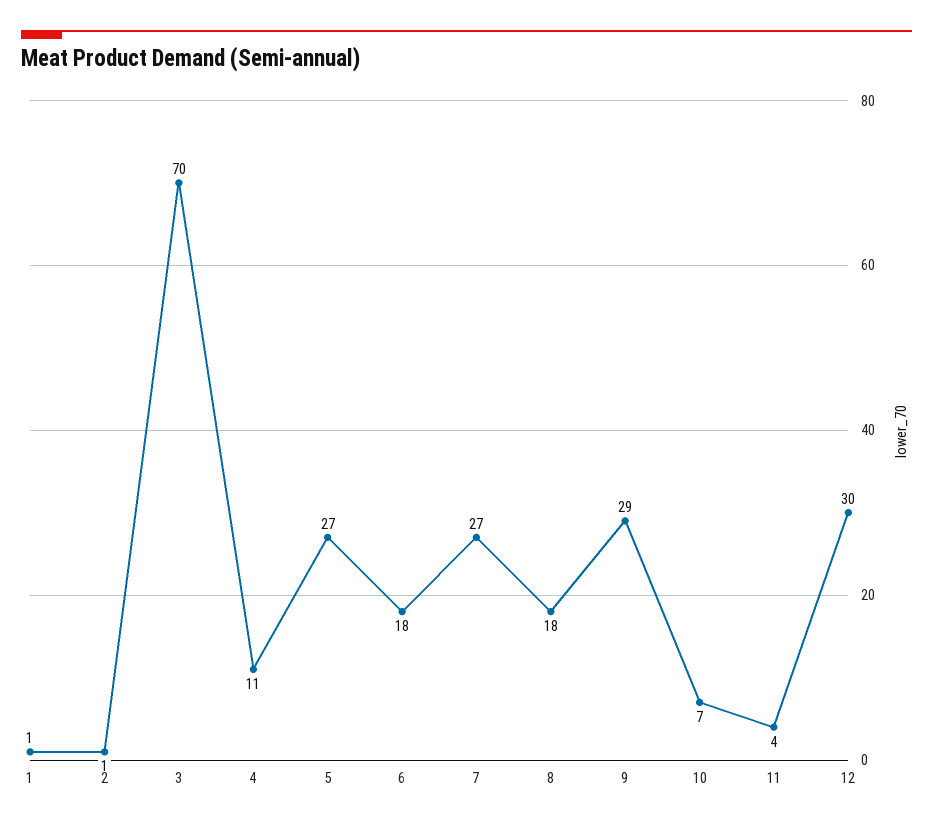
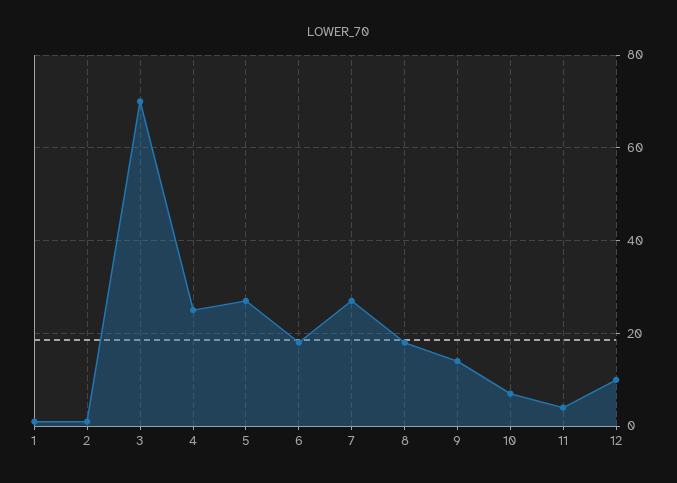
4: 11 -> 25
9: 29 -> 15
12: 30 -> 10

